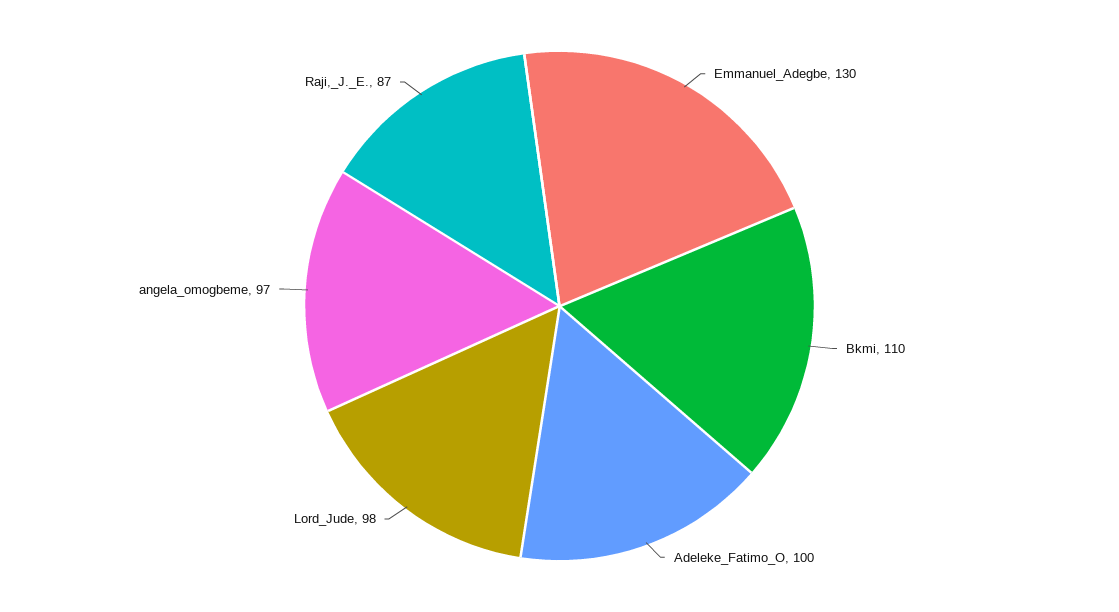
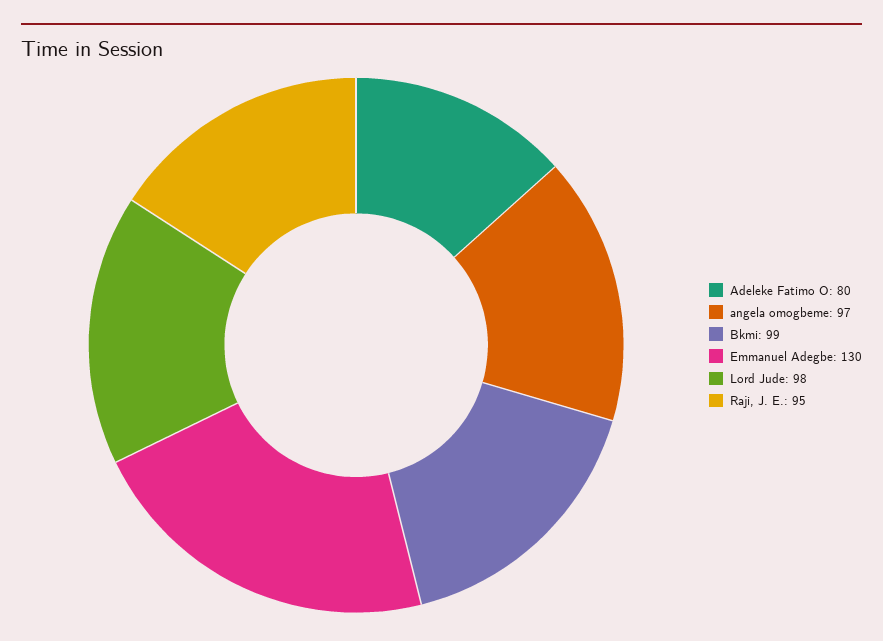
Bkmi: 110 -> 99
Adeleke_Fatimo_O: 100 -> 80
Raji,_J._E.: 87 -> 95

